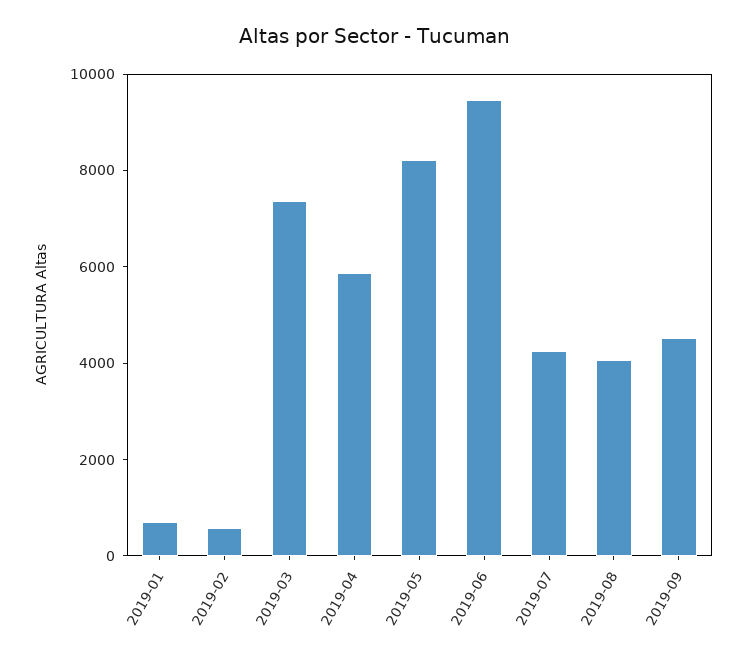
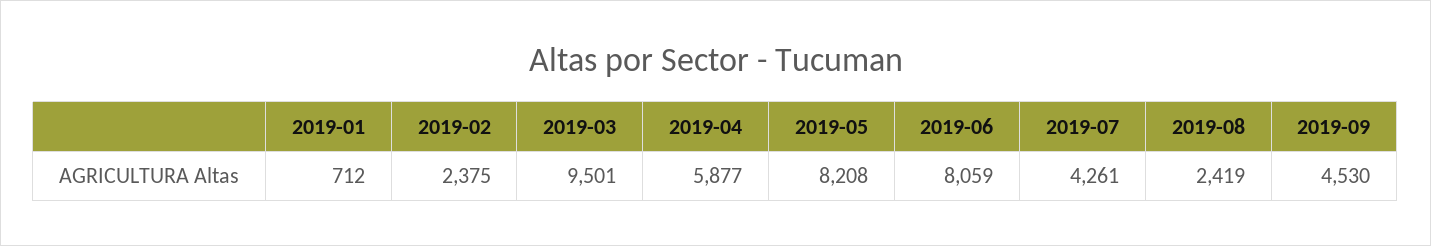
2019-02: 500 -> 2375
2019-03: 7500 -> 9501
2019-06: 9500 -> 8059
2019-08: 4000 -> 2419

